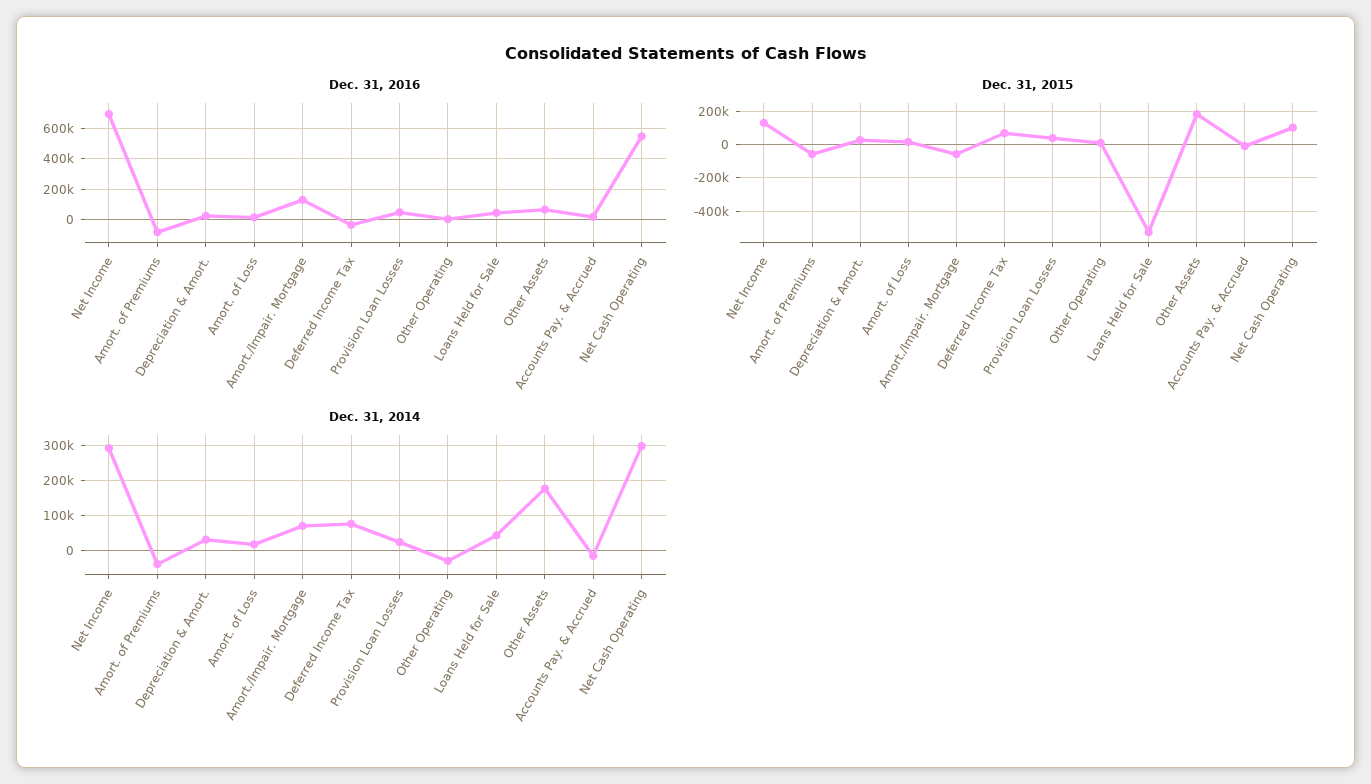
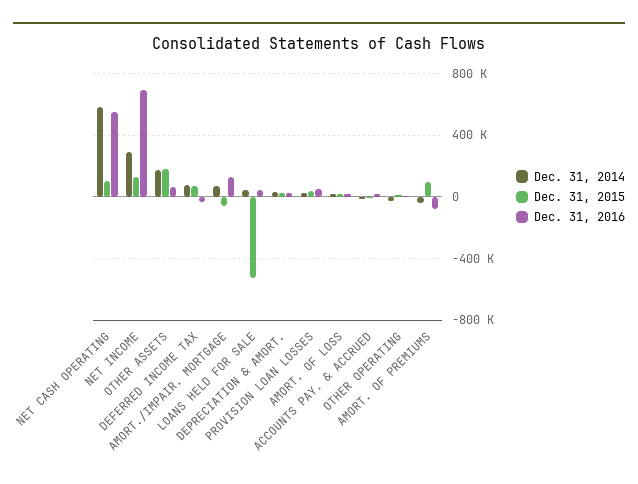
Dec. 31, 2015, Amort. of Premiums: -50000 -> 100000
Dec. 31, 2014, Net Cash Operating: 300000 -> 600000

